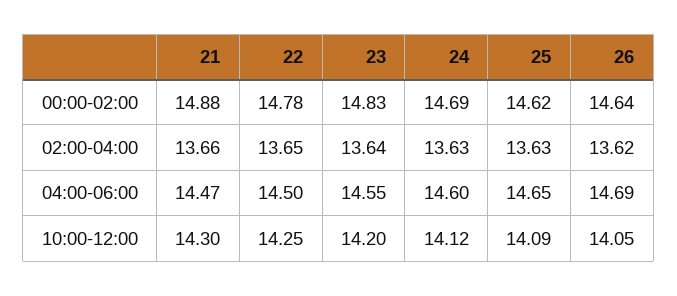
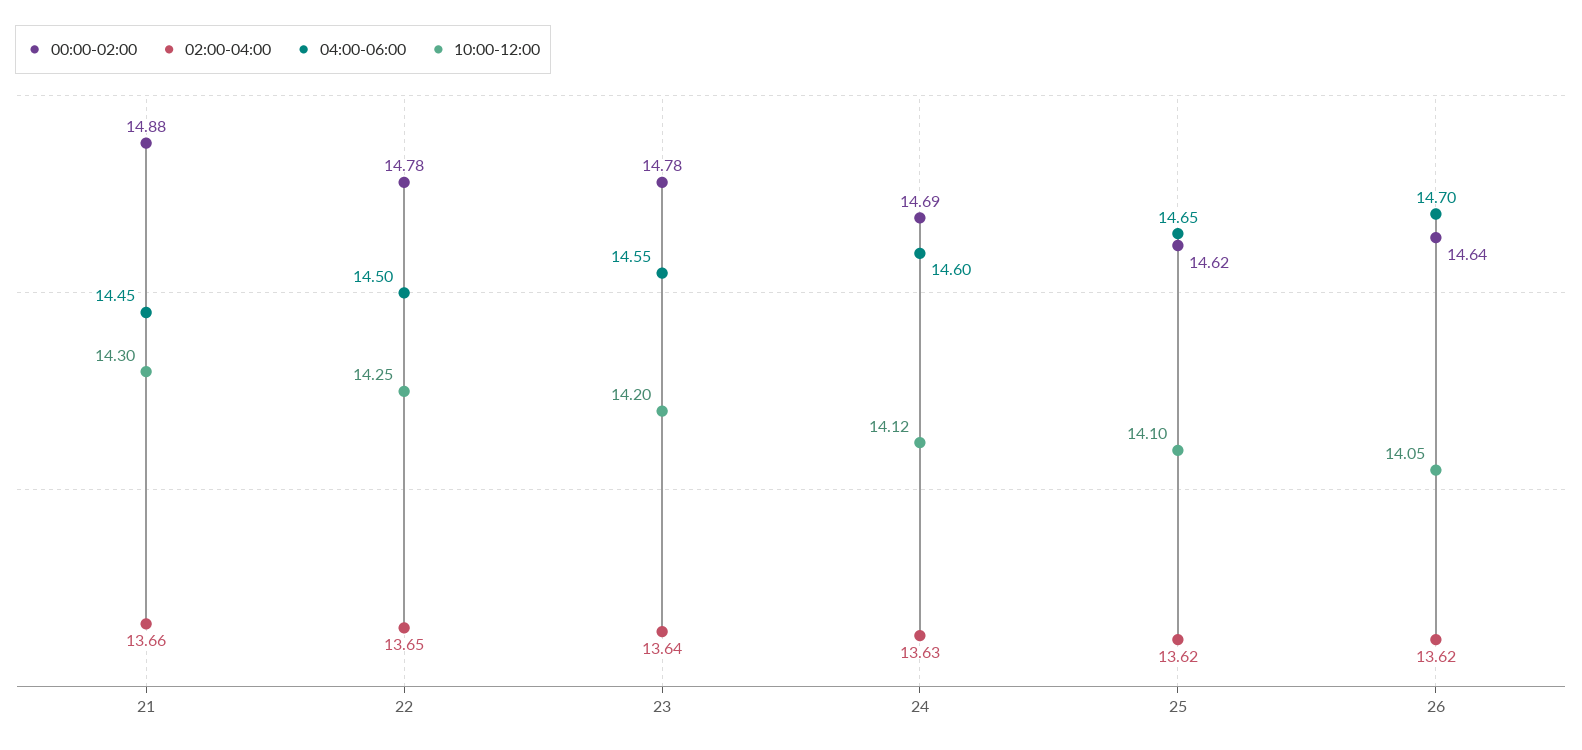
00:00-02:00, 23: 14.83 -> 14.78
02:00-04:00, 25: 13.63 -> 13.62
04:00-06:00, 21: 14.47 -> 14.45
04:00-06:00, 26: 14.69 -> 14.7
10:00-12:00, 25: 14.09 -> 14.1

